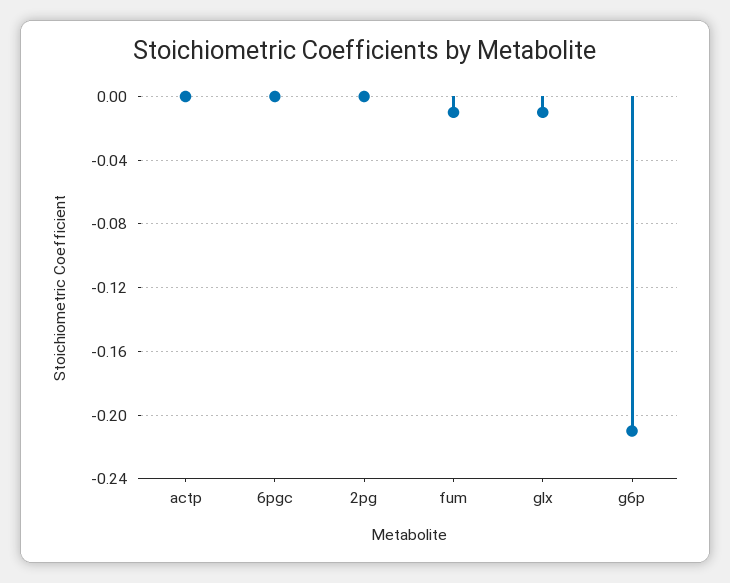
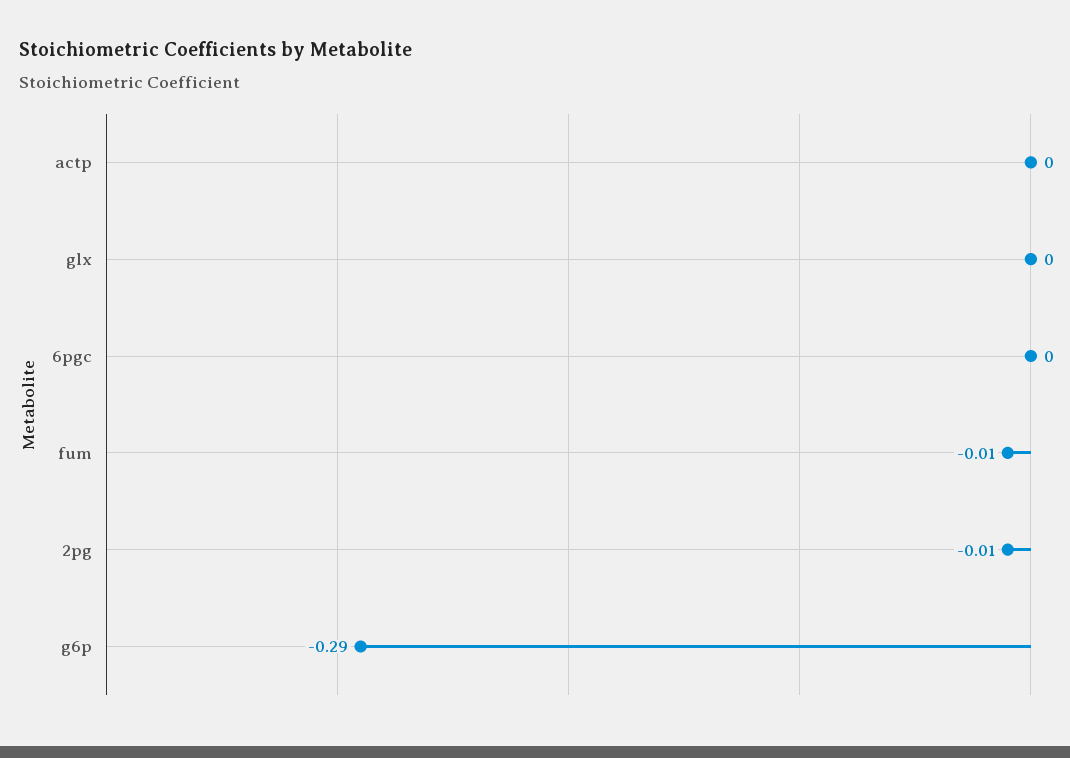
2pg: 0 -> -0.01
glx: -0.01 -> 0
g6p: -0.21 -> -0.29

